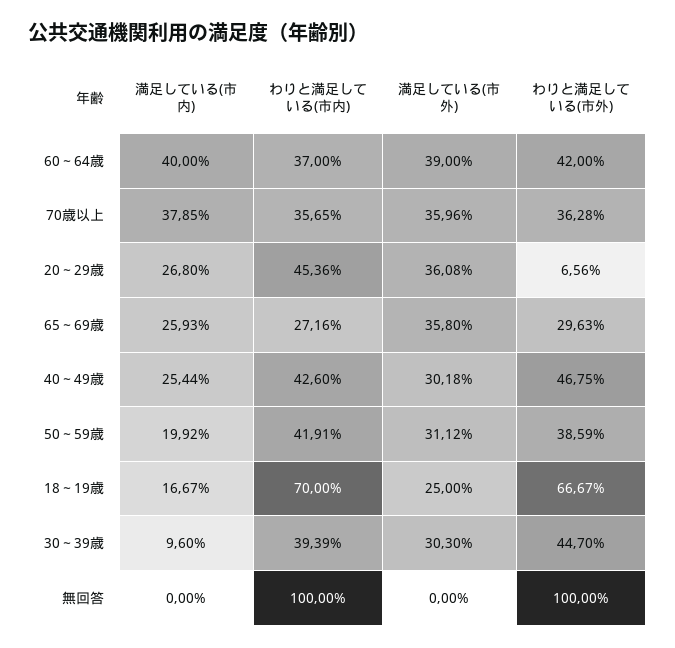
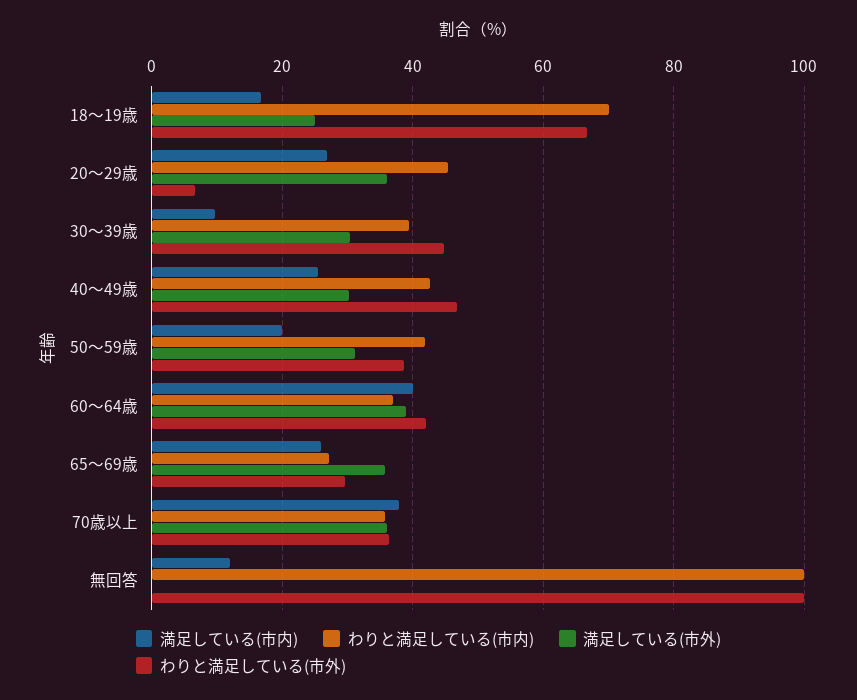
満足している(市内), 無回答: 0 -> 12

